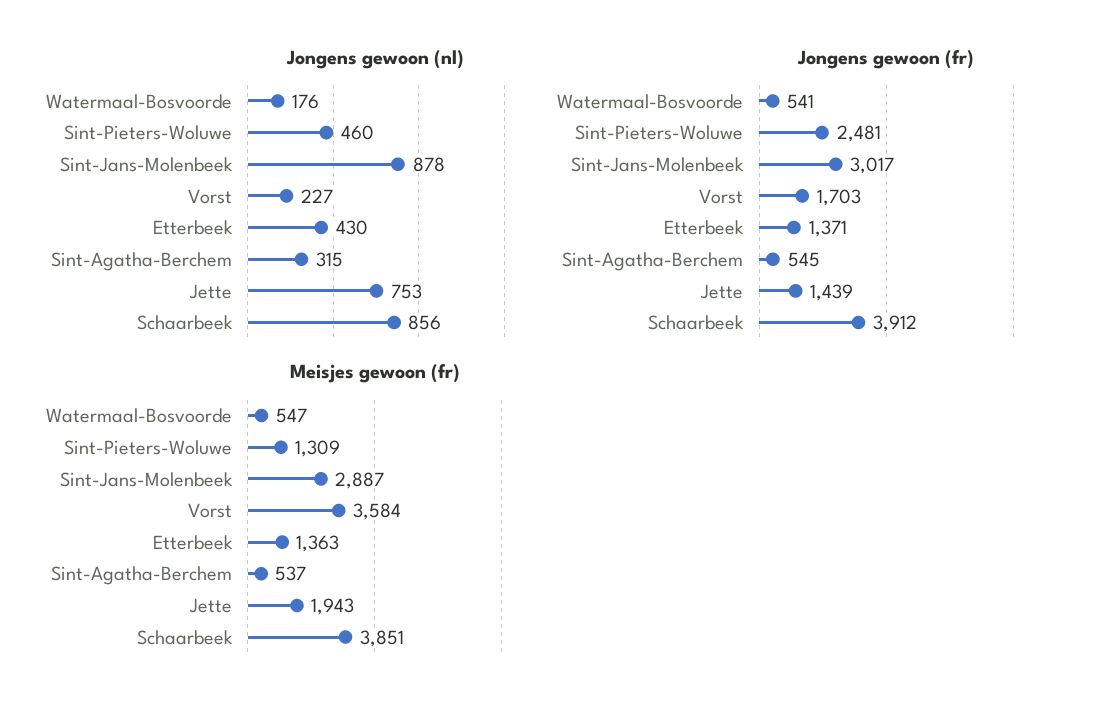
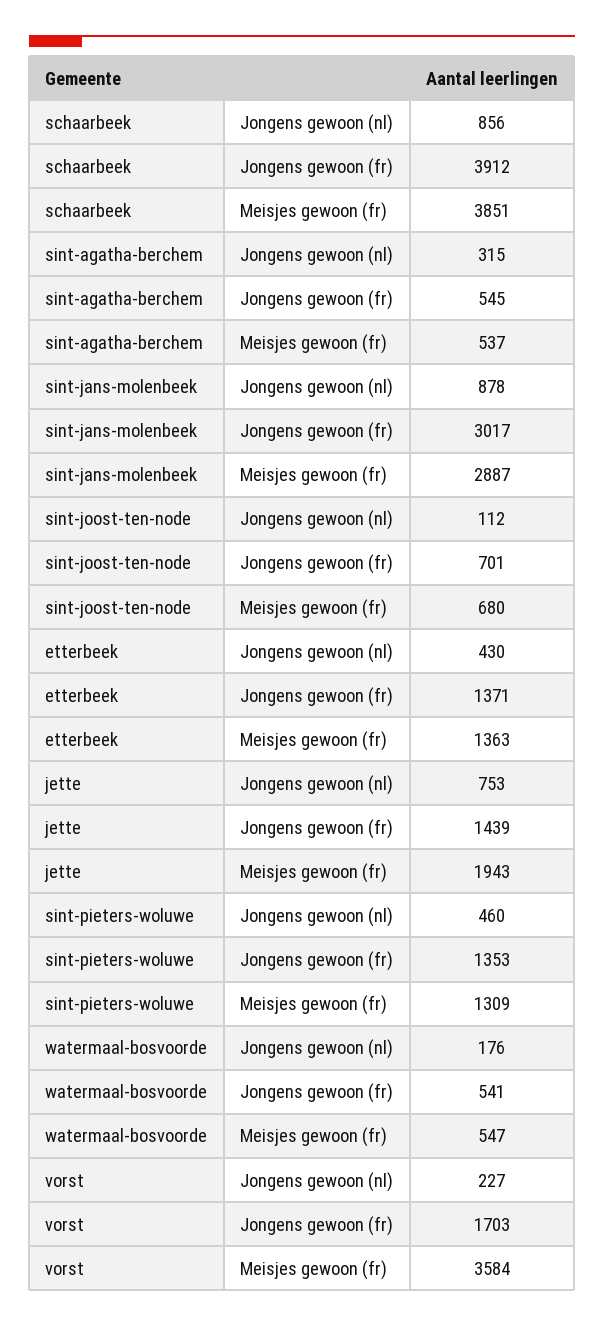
Jongens gewoon (fr), Sint-Pieters-Woluwe: 2481 -> 1353
Jongens gewoon (nl), sint-joost-ten-node: none -> 112
Jongens gewoon (fr), sint-joost-ten-node: none -> 701
Meisjes gewoon (fr), sint-joost-ten-node: none -> 680

